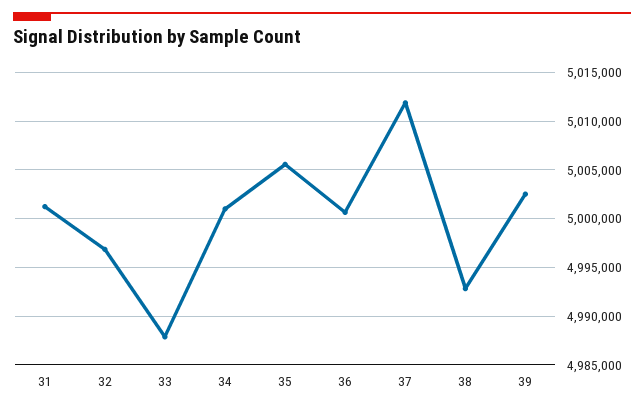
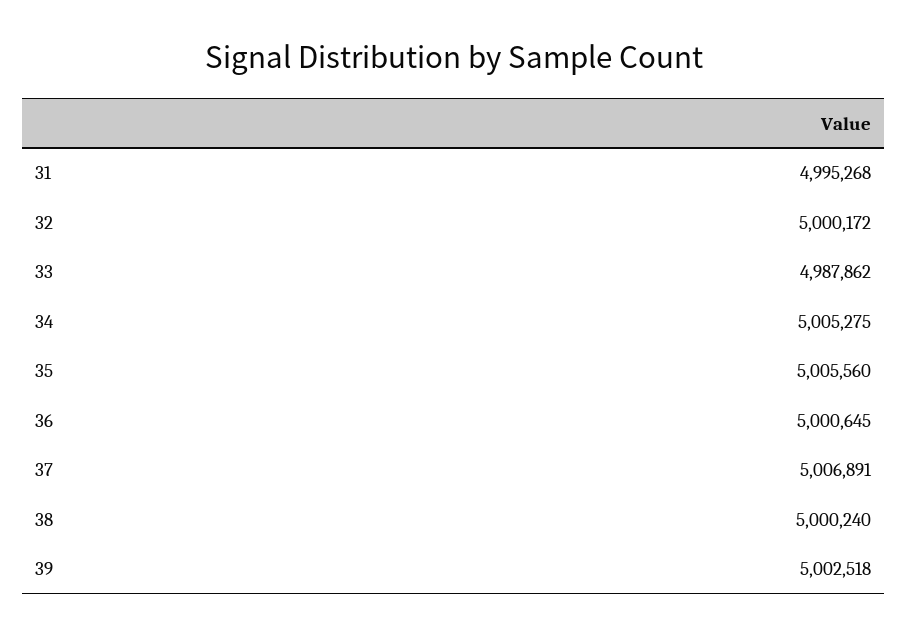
31: 5001000 -> 4995268
32: 4997000 -> 5000172
34: 5001000 -> 5005275
37: 5012000 -> 5006891
38: 4993000 -> 5000240

